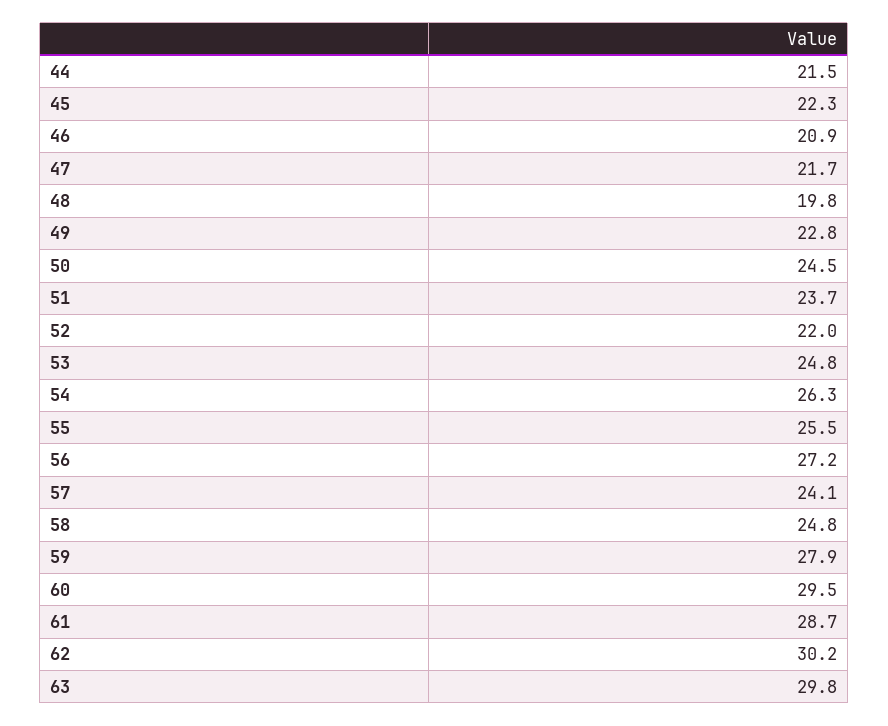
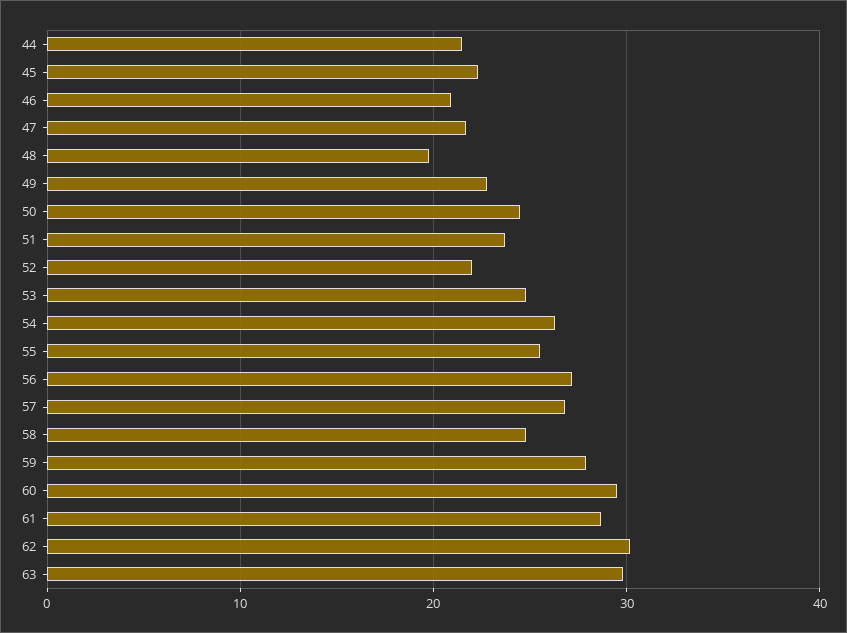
57: 24.1 -> 27

